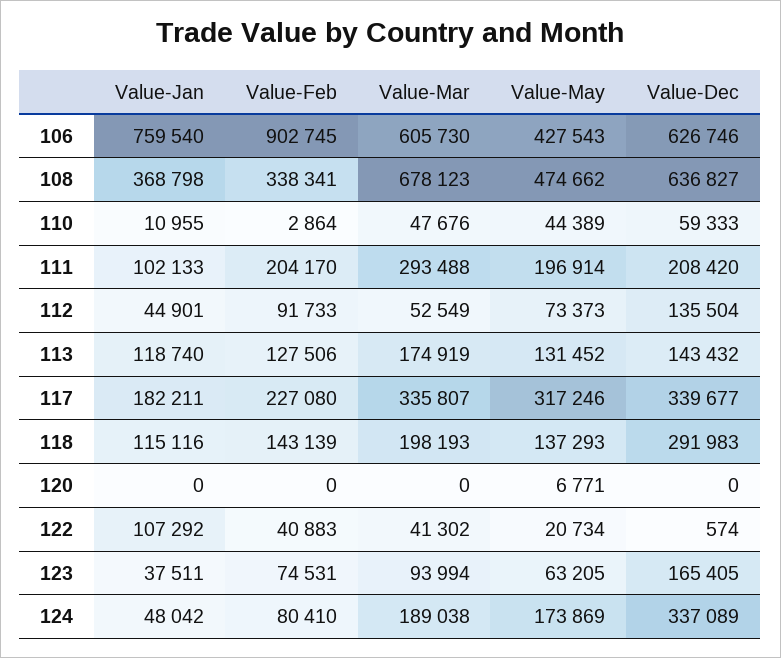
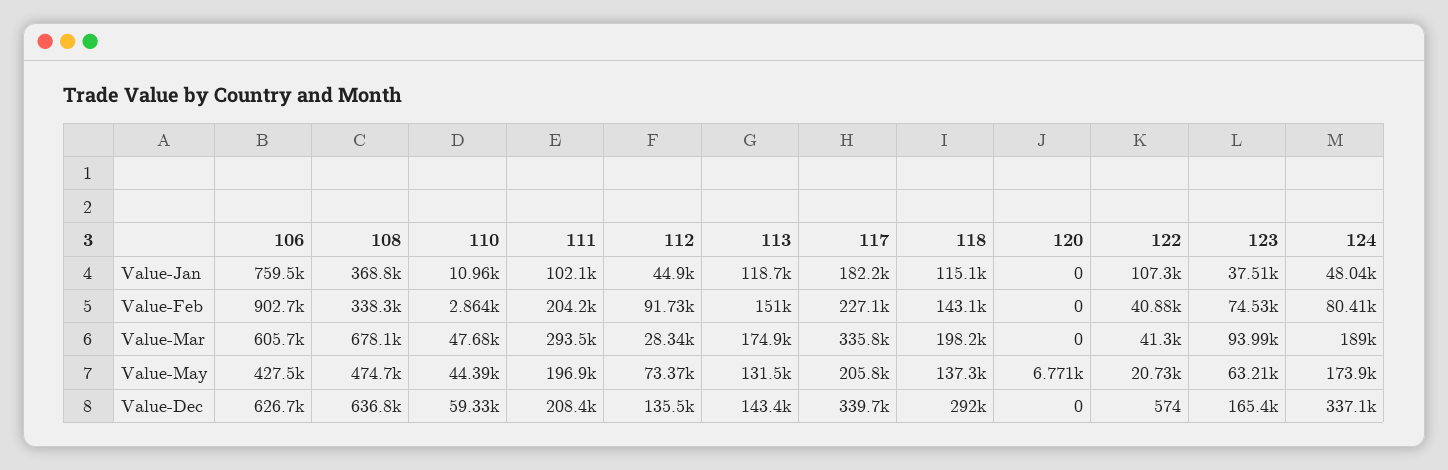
Value-Mar, 112: 52549 -> 28340
Value-Feb, 113: 127506 -> 151000
Value-May, 117: 317246 -> 205800

